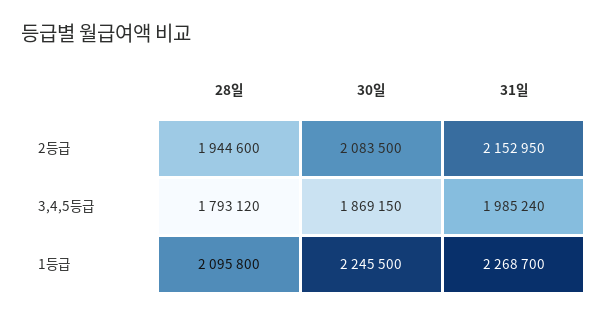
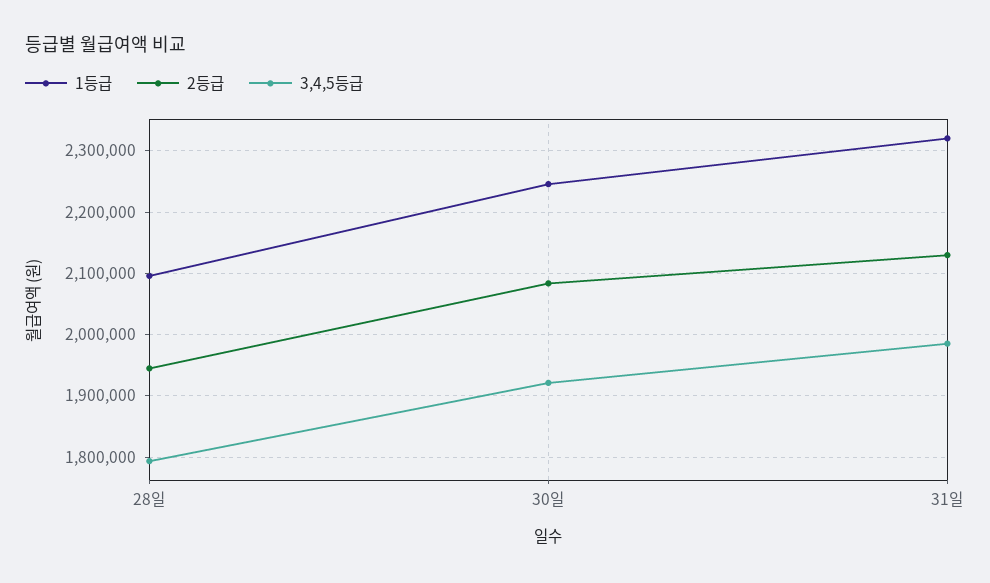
2등급, 31일: 2152950 -> 2130000
3,4,5등급, 30일: 1869150 -> 1920000
1등급, 31일: 2268700 -> 2320000

